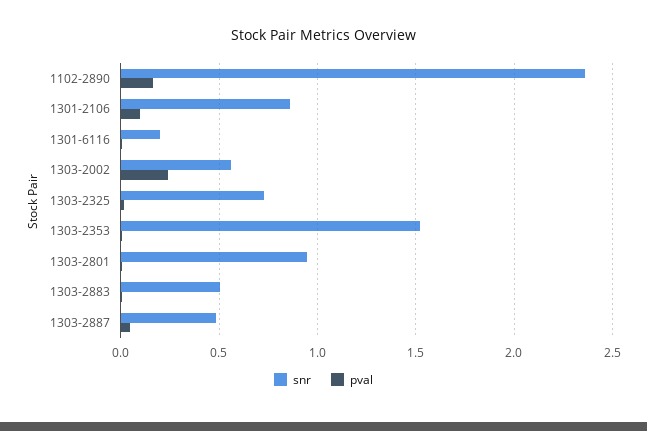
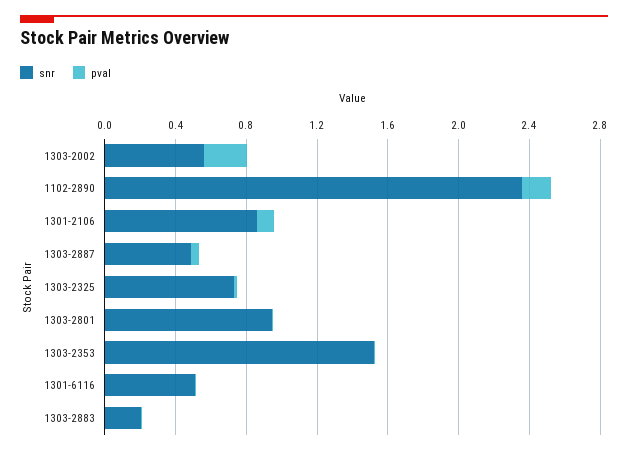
snr, 1301-6116: 0.2 -> 0.5
snr, 1303-2883: 0.5 -> 0.2

